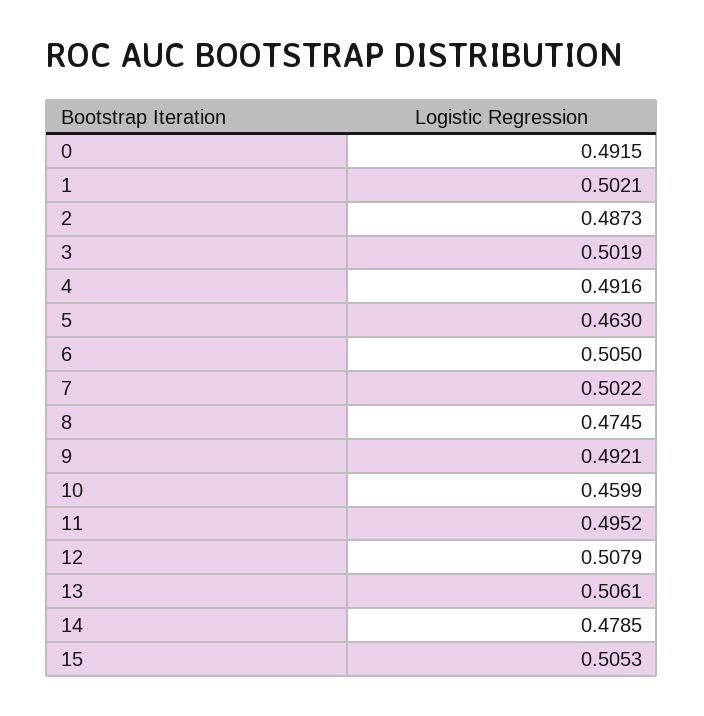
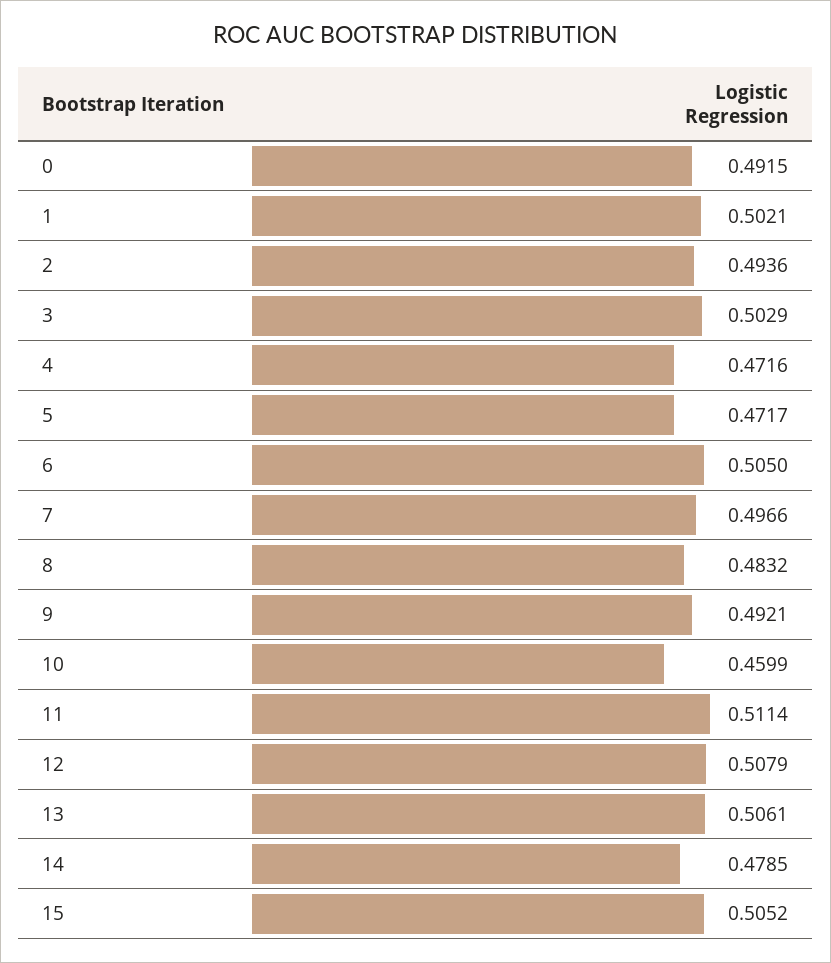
2: 0.4873 -> 0.4936
3: 0.5019 -> 0.5029
4: 0.4916 -> 0.4716
5: 0.463 -> 0.4717
7: 0.5022 -> 0.4966
8: 0.4745 -> 0.4832
11: 0.4952 -> 0.5114
15: 0.5053 -> 0.5052

